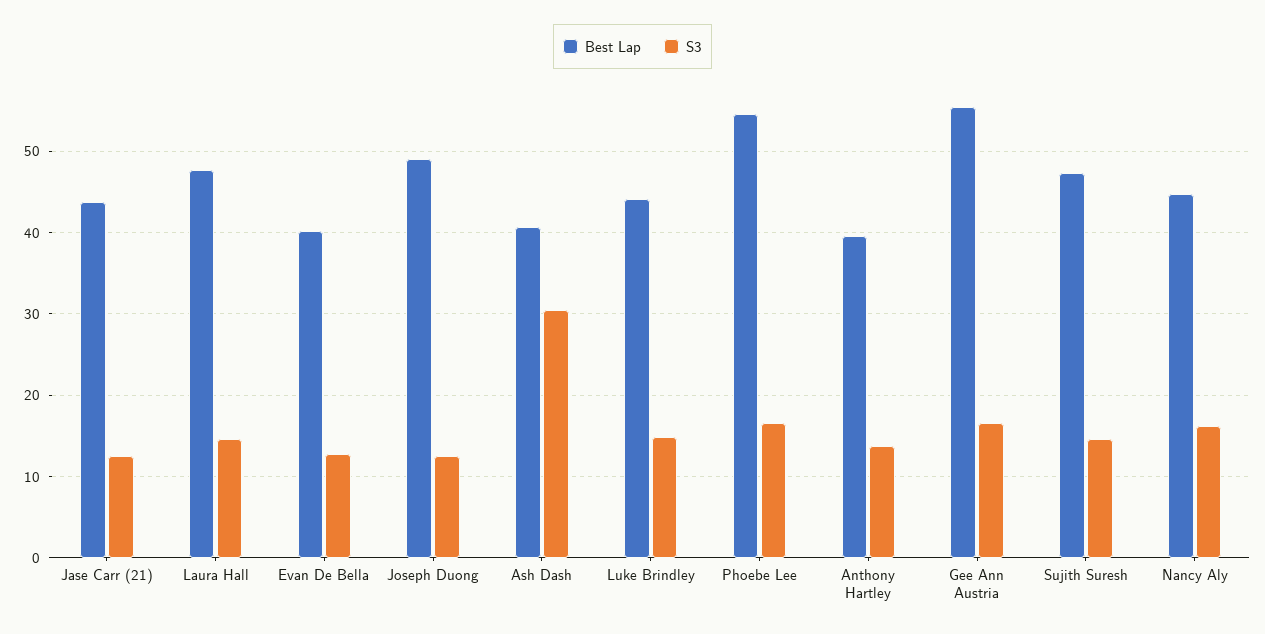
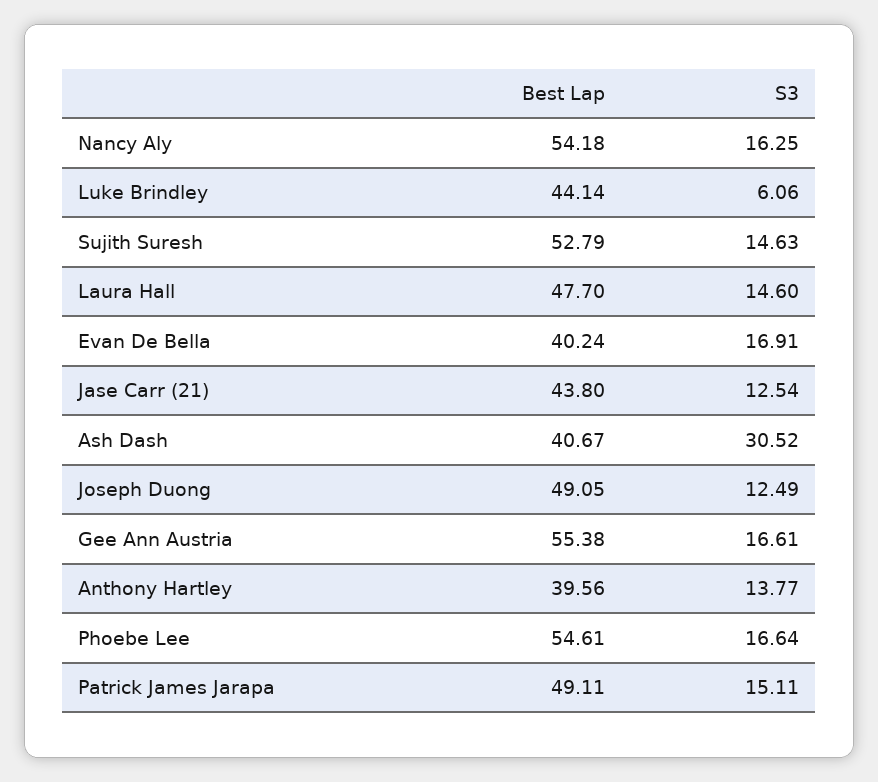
S3, Evan De Bella: 13 -> 16.91
S3, Luke Brindley: 15 -> 6.06
Best Lap, Sujith Suresh: 47 -> 52.79
Best Lap, Nancy Aly: 45 -> 54.18
Best Lap, Patrick James Jarapa: none -> 49.11
S3, Patrick James Jarapa: none -> 15.11

